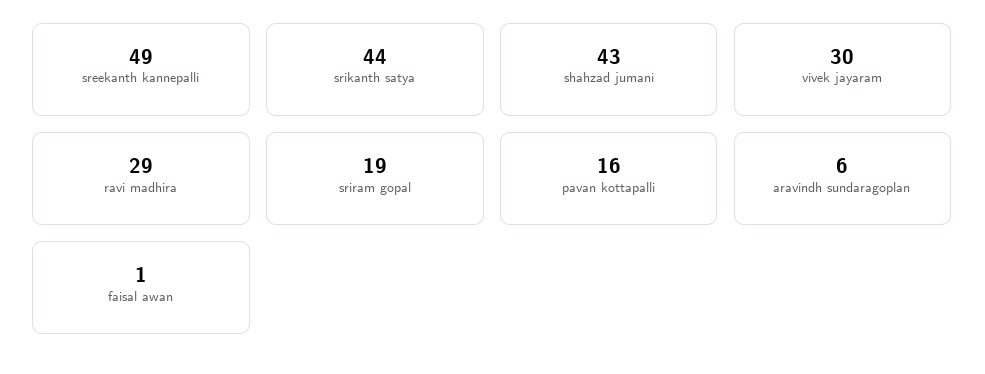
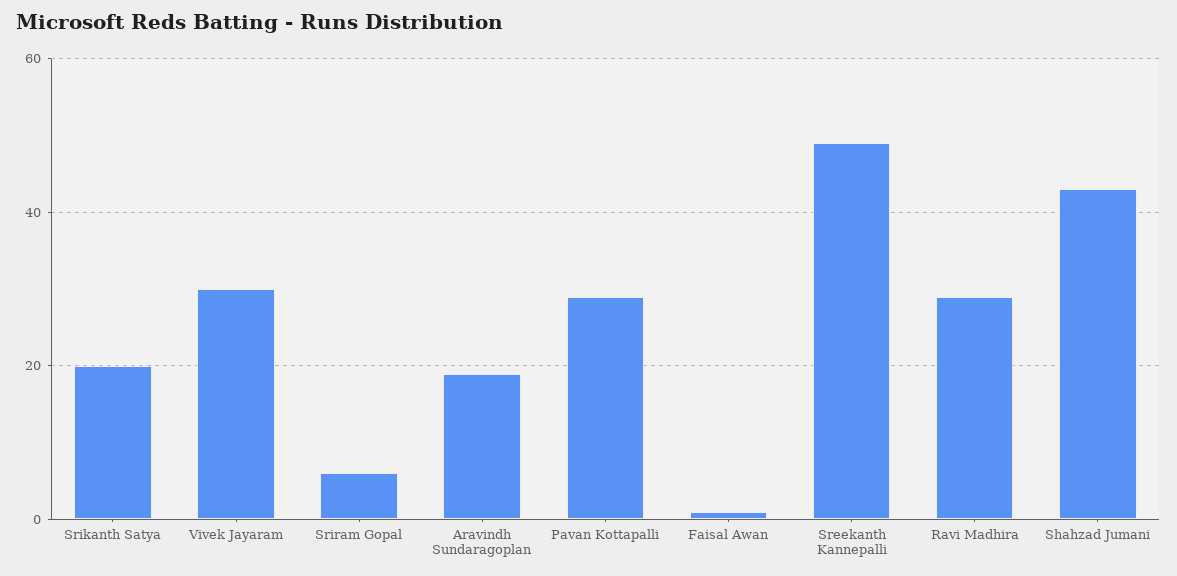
srikanth satya: 44 -> 20
sriram gopal: 19 -> 5
pavan kottapalli: 16 -> 30
aravindh sundaragoplan: 6 -> 20

